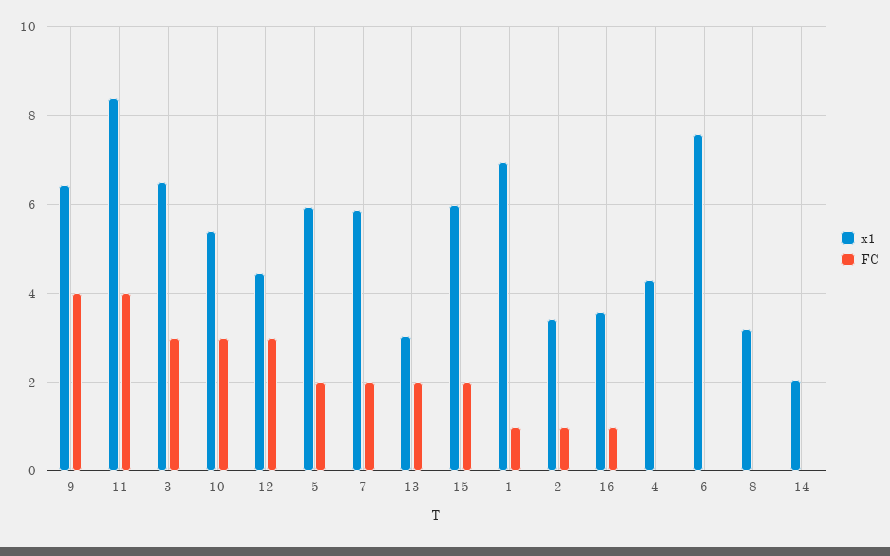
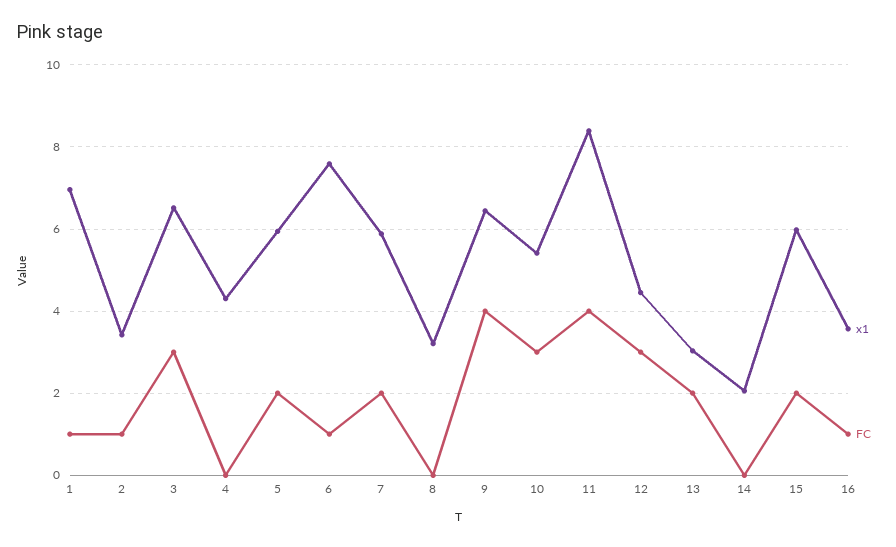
FC, 6: 0 -> 1

